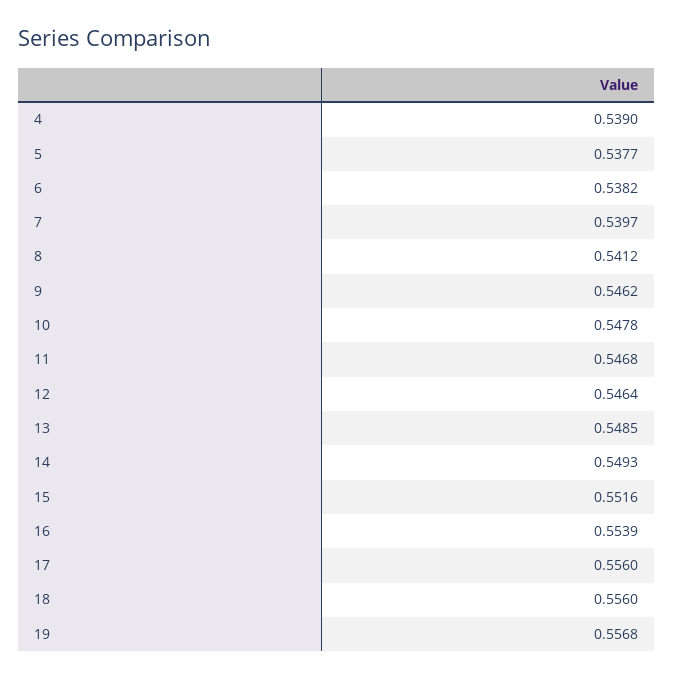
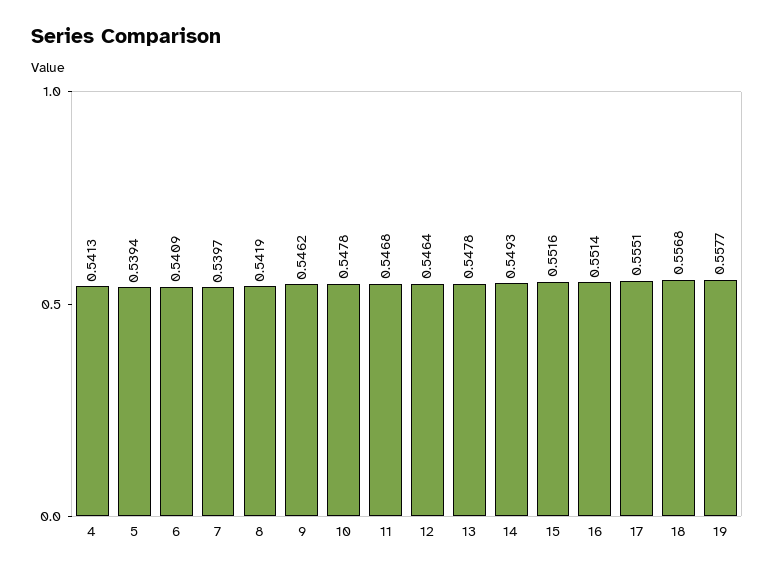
4: 0.539 -> 0.5413
5: 0.5377 -> 0.5394
6: 0.5382 -> 0.5409
8: 0.5412 -> 0.5419
13: 0.5485 -> 0.5478
16: 0.5539 -> 0.5514
17: 0.556 -> 0.5551
18: 0.556 -> 0.5568
19: 0.5568 -> 0.5577

